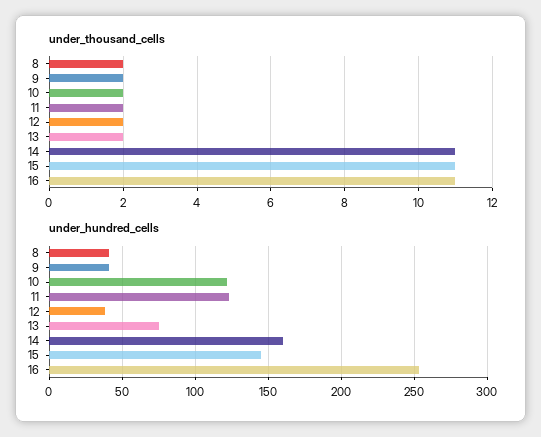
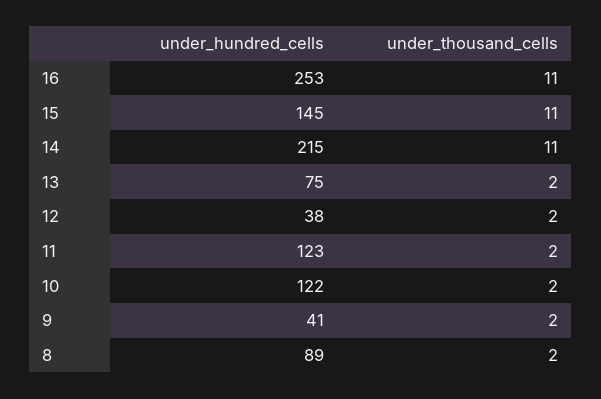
under_hundred_cells, 8: 40 -> 89
under_hundred_cells, 14: 160 -> 215

